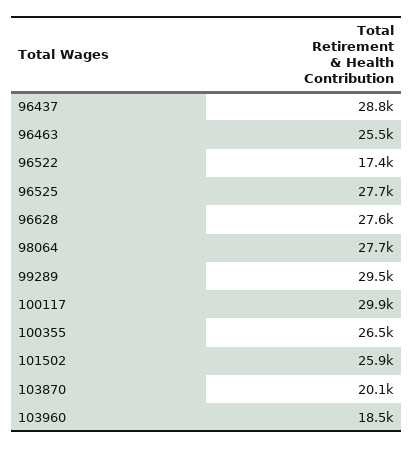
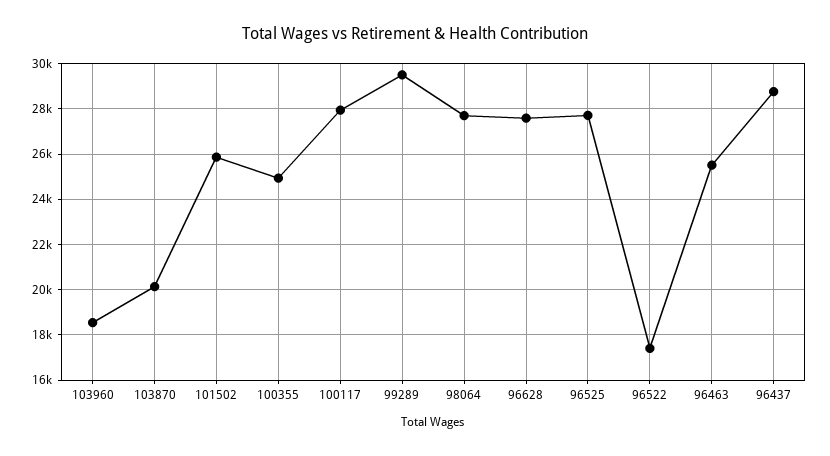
100117: 29900 -> 28000
100355: 26500 -> 25000

